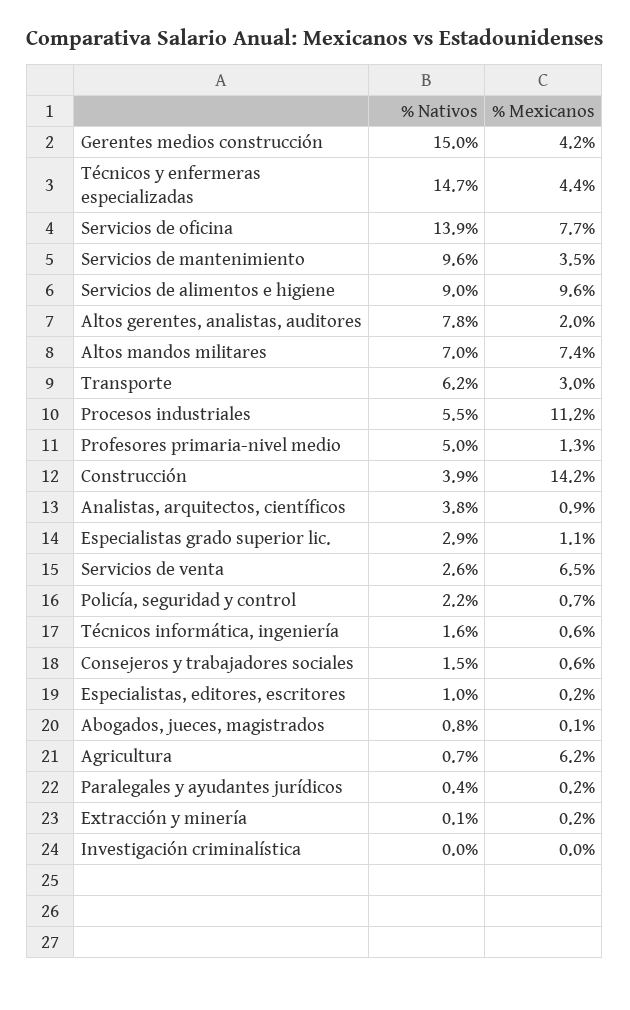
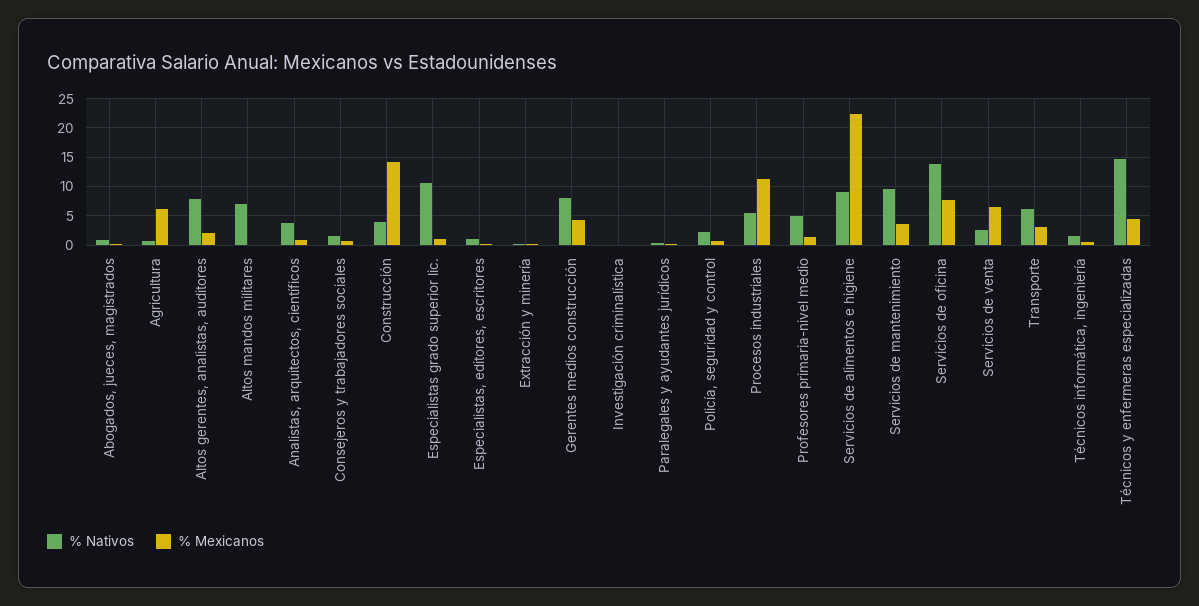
% Nativos, Gerentes medios construcción: 15 -> 7.5
% Mexicanos, Servicios de alimentos e higiene: 9.6 -> 22.5
% Mexicanos, Altos mandos militares: 7.4 -> 0
% Nativos, Especialistas grado superior lic.: 2.9 -> 10

